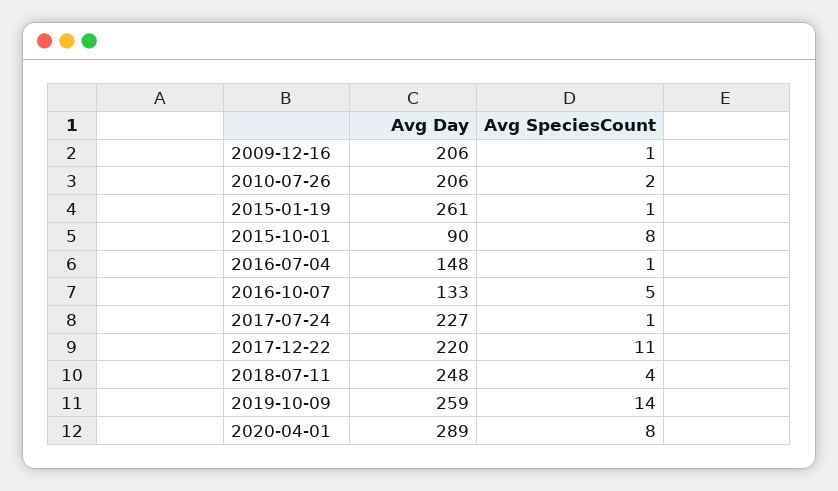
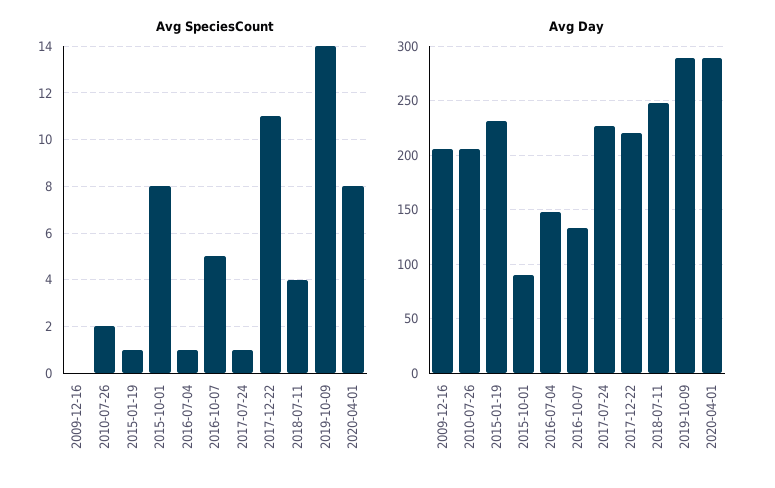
Avg SpeciesCount, 2009-12-16: 1 -> 0
Avg Day, 2015-01-19: 261 -> 230
Avg Day, 2019-10-09: 259 -> 290

